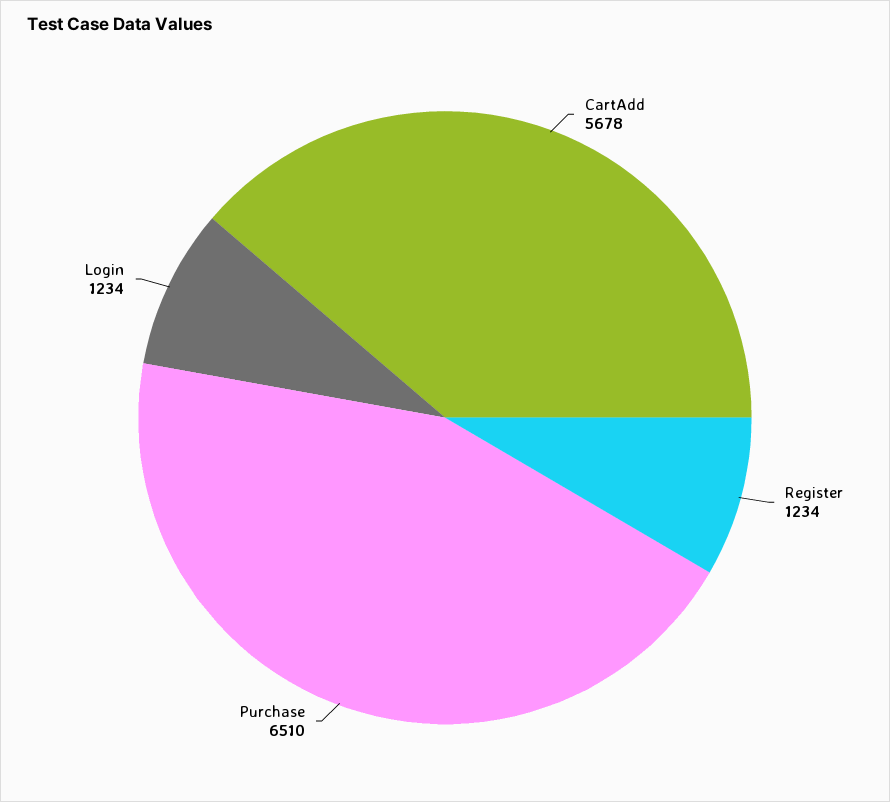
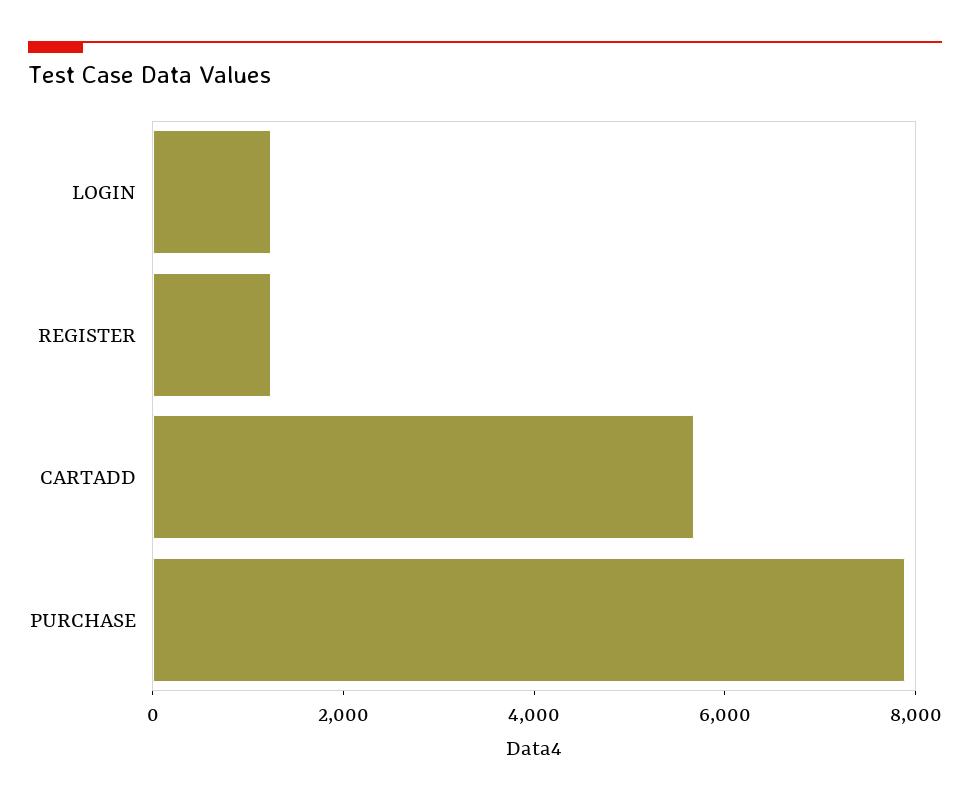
Purchase: 6510 -> 8000

